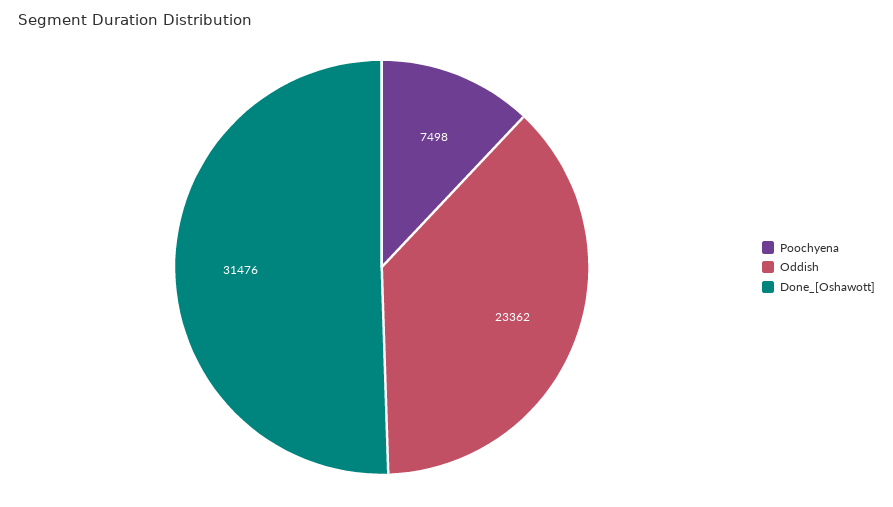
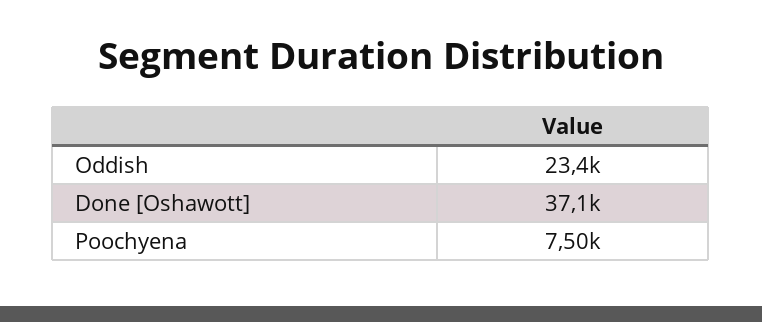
Done_[Oshawott]: 31476 -> 37100

